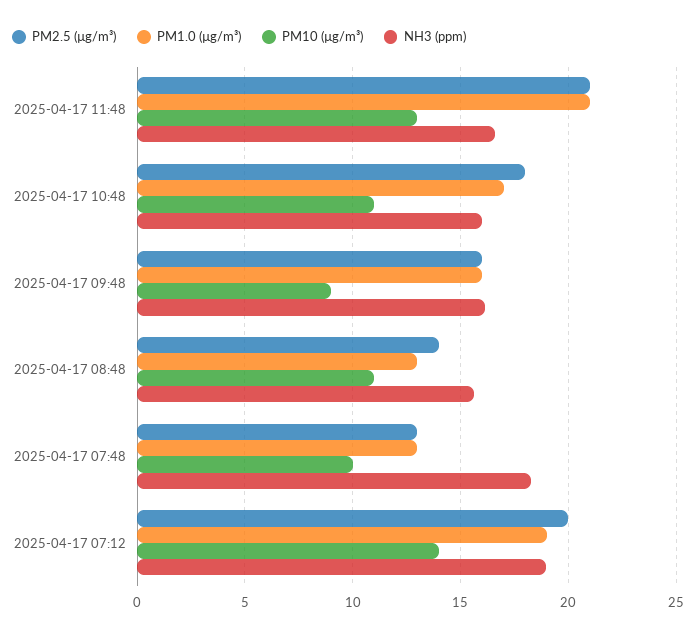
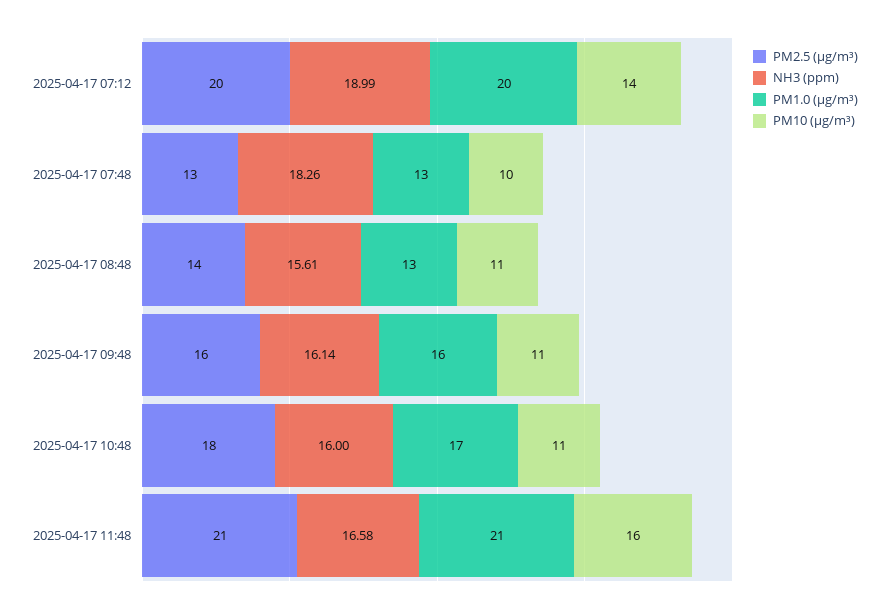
PM10 (µg/m³), 2025-04-17 11:48: 13 -> 16
PM10 (µg/m³), 2025-04-17 09:48: 9 -> 11
PM1.0 (µg/m³), 2025-04-17 07:12: 19 -> 20

